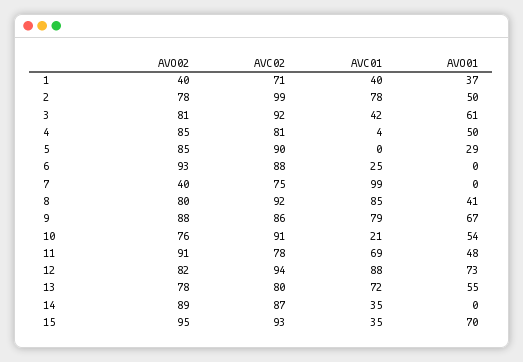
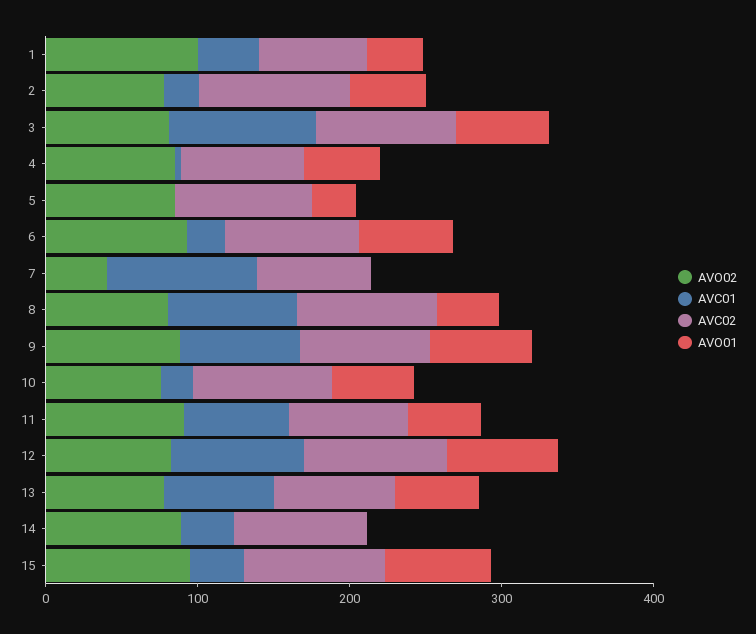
AVO02, 1: 40 -> 100
AVC01, 2: 78 -> 20
AVC01, 3: 42 -> 100
AVO01, 6: 0 -> 60

